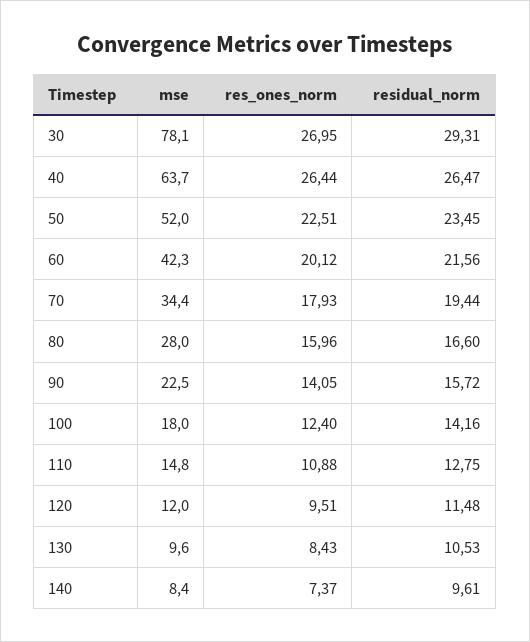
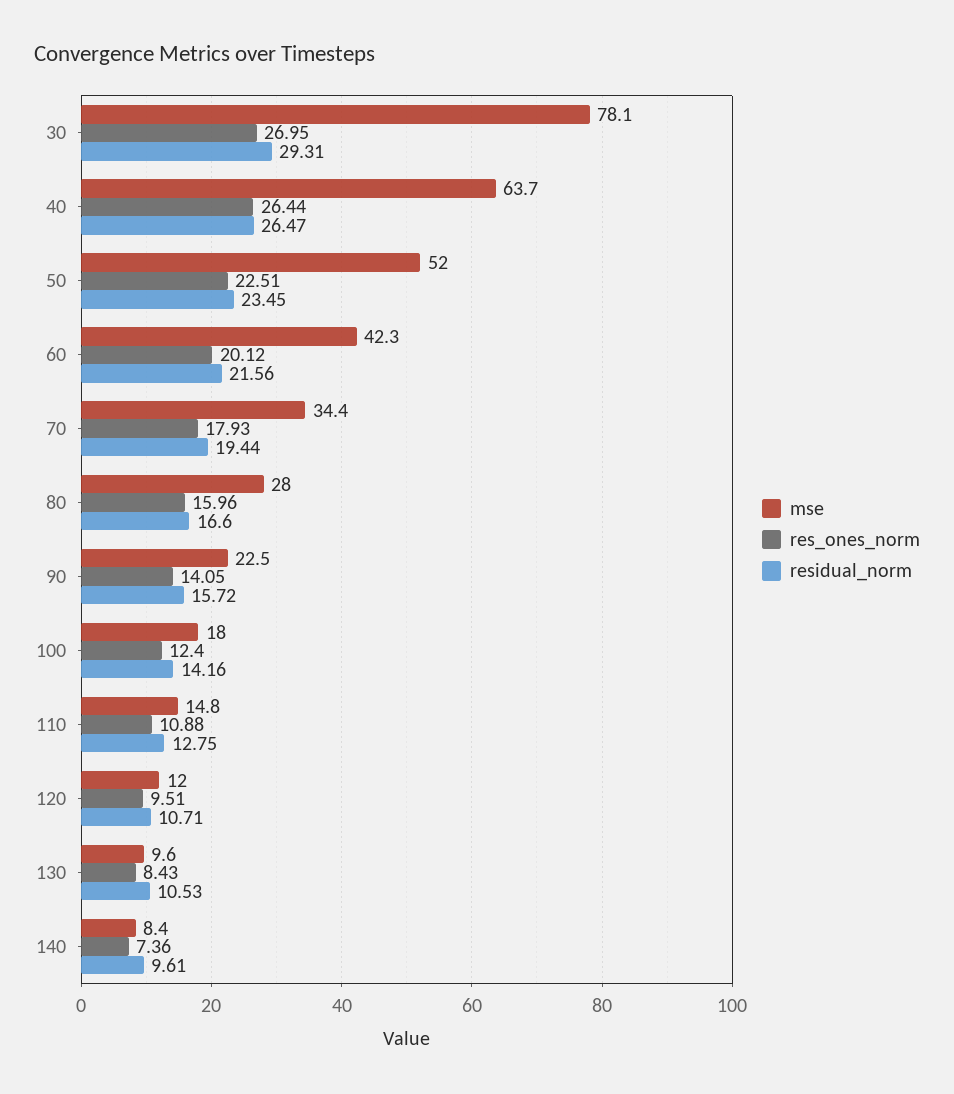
residual_norm, 120: 11.48 -> 10.71
res_ones_norm, 140: 7.37 -> 7.36

